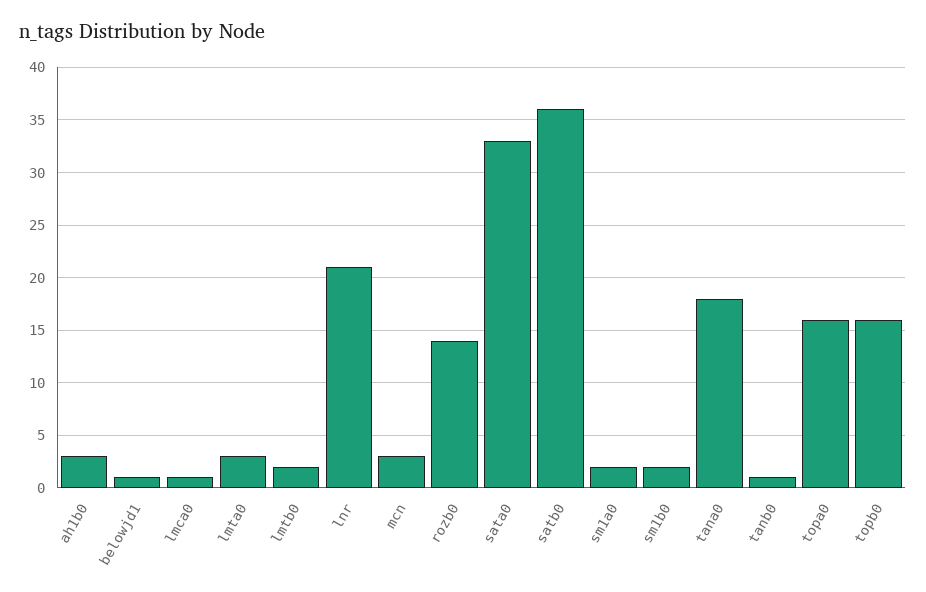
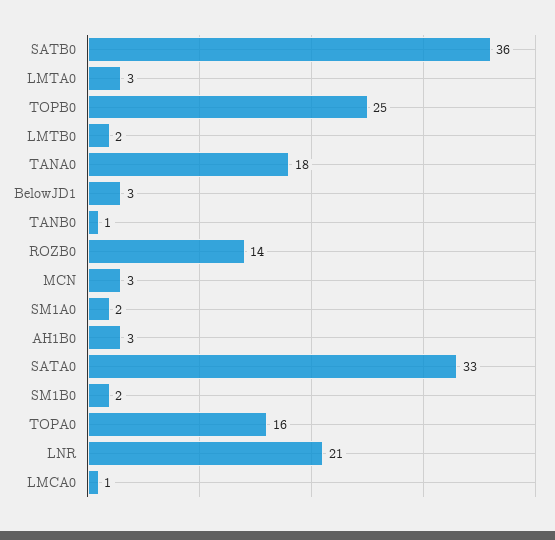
belowjd1: 1 -> 3
topb0: 16 -> 25

